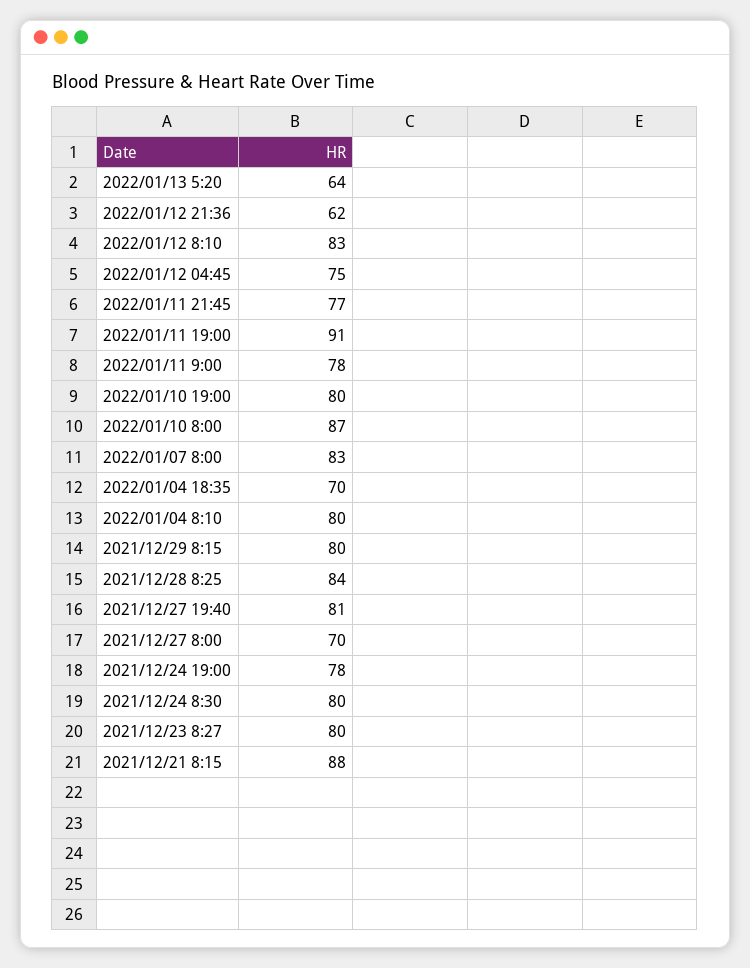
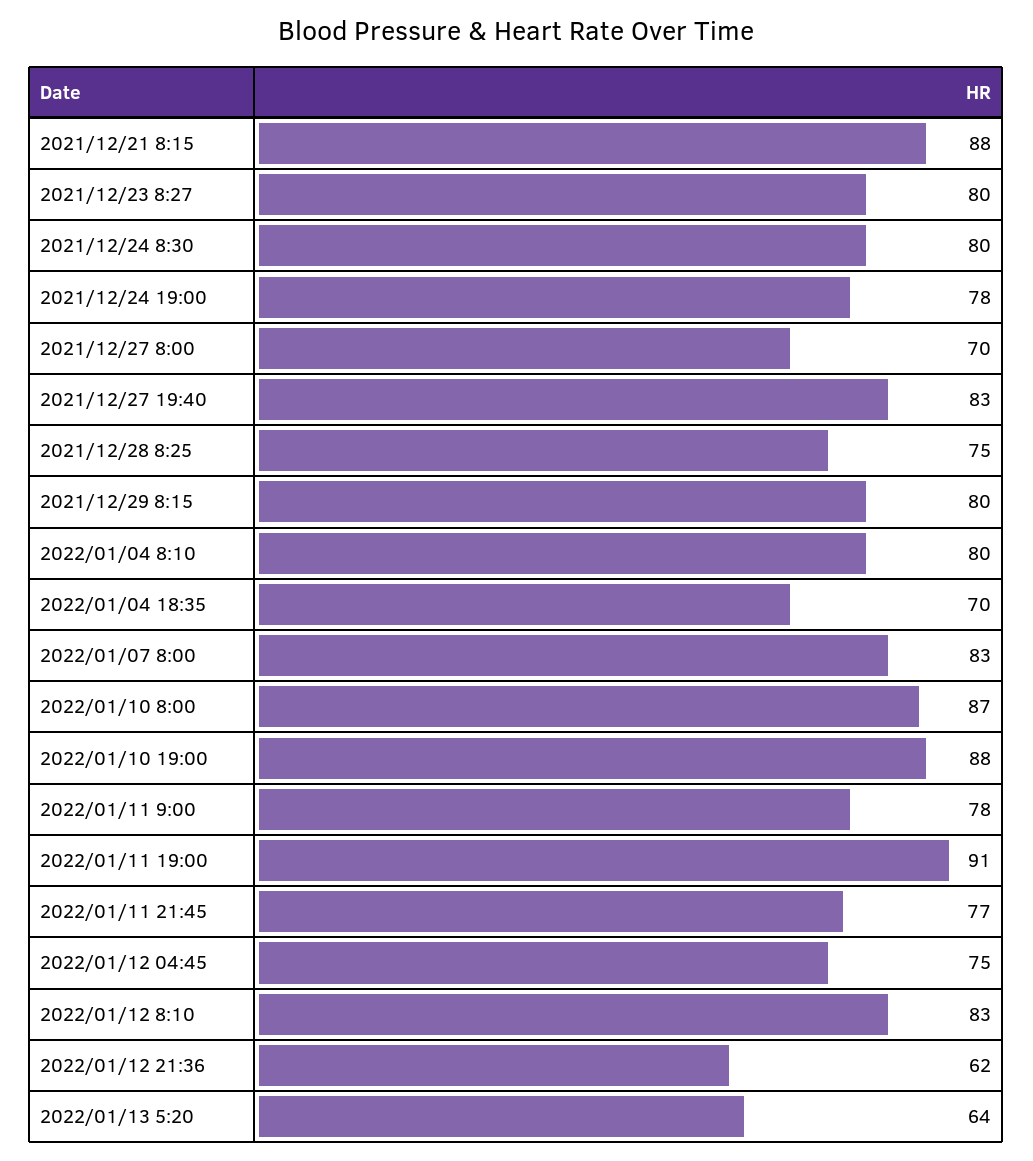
2022/01/10 19:00: 80 -> 88
2021/12/28 8:25: 84 -> 75
2021/12/27 19:40: 81 -> 83

